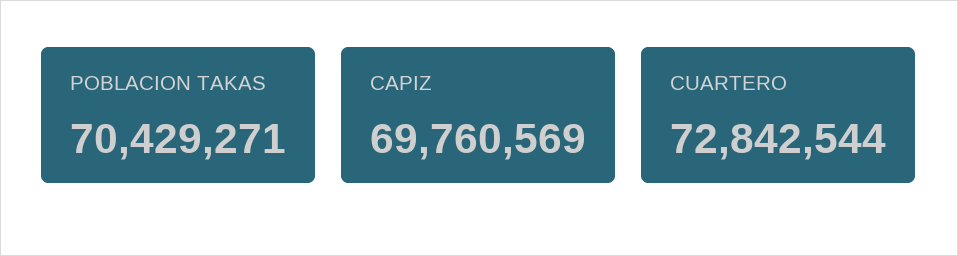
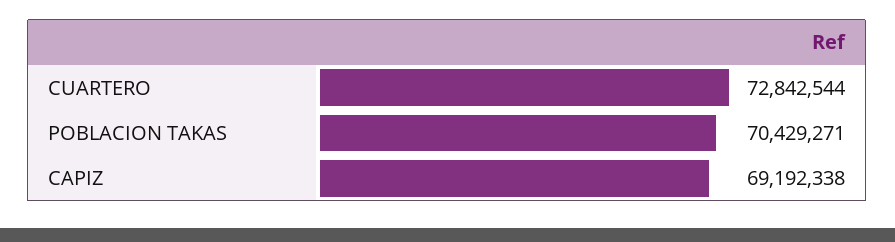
CAPIZ: 69760569 -> 69192338

